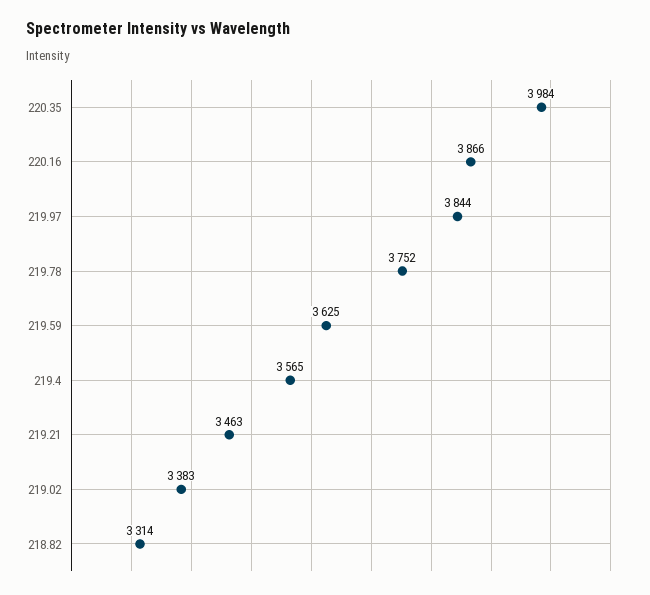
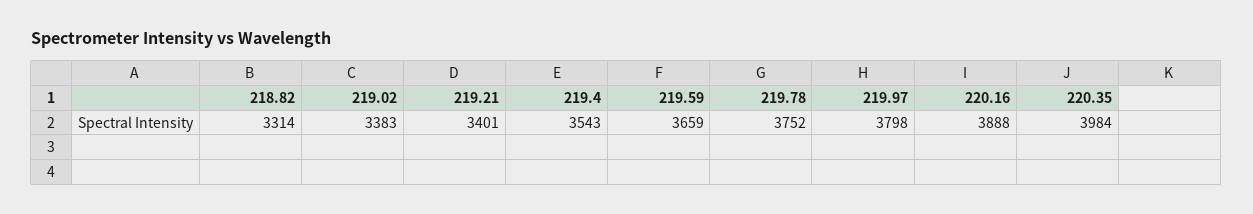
220.16: 3866 -> 3888
219.97: 3844 -> 3798
219.59: 3625 -> 3659
219.4: 3565 -> 3543
219.21: 3463 -> 3401

